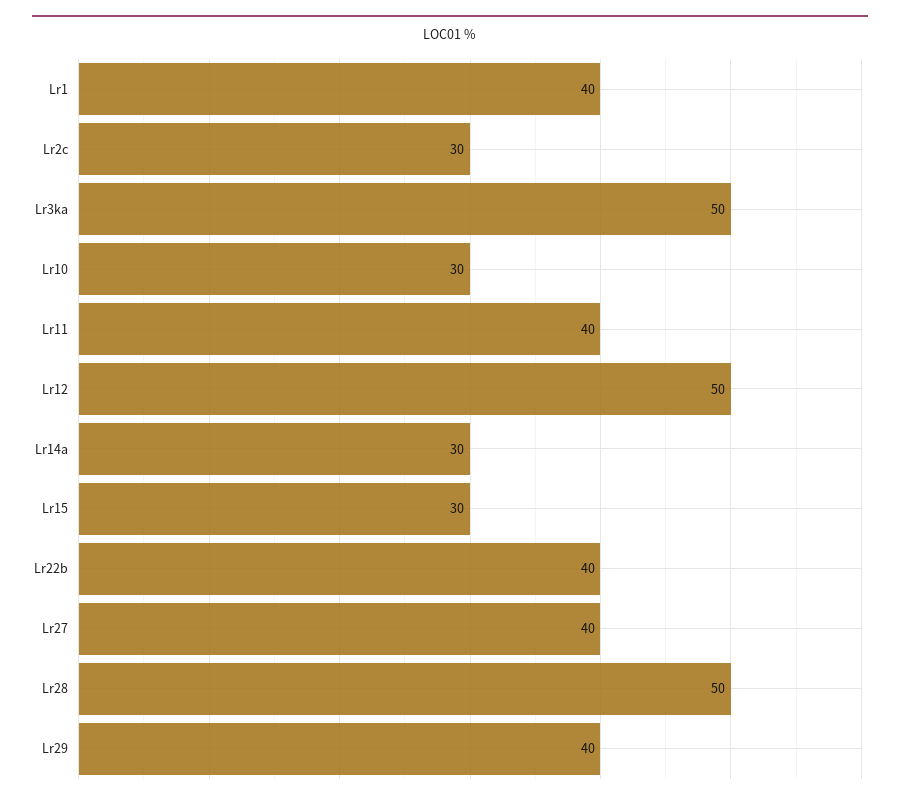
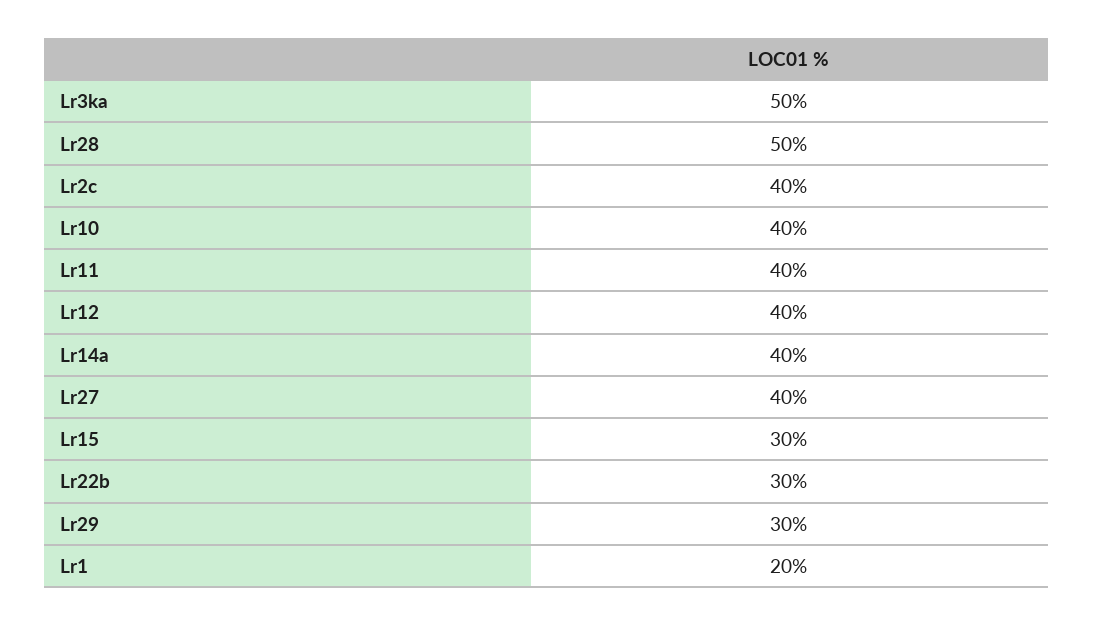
Lr1: 40 -> 20
Lr2c: 30 -> 40
Lr10: 30 -> 40
Lr12: 50 -> 40
Lr14a: 30 -> 40
Lr22b: 40 -> 30
Lr29: 40 -> 30

